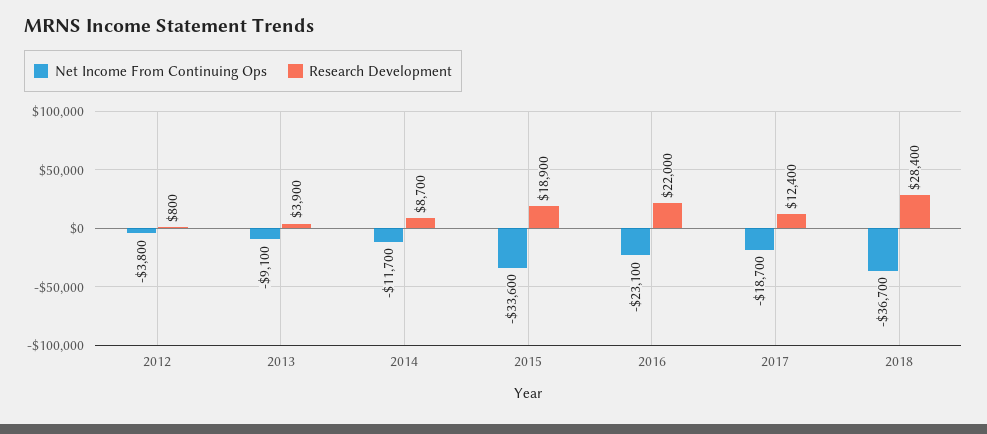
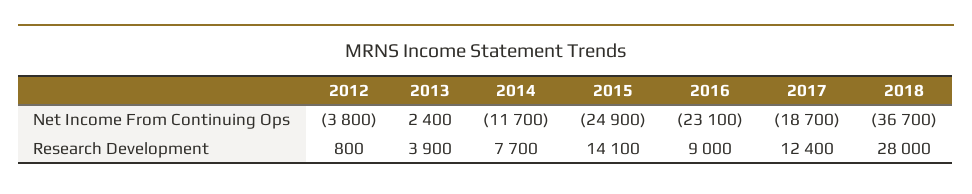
Net Income From Continuing Ops, 2013: -9100 -> 2400
Research Development, 2014: 8700 -> 7700
Net Income From Continuing Ops, 2015: -33600 -> -24900
Research Development, 2015: 18900 -> 14100
Research Development, 2016: 22000 -> 9000
Research Development, 2018: 28400 -> 28000

